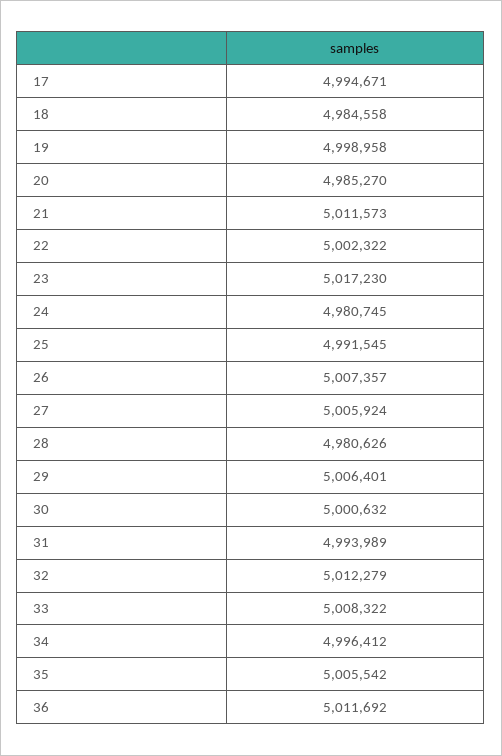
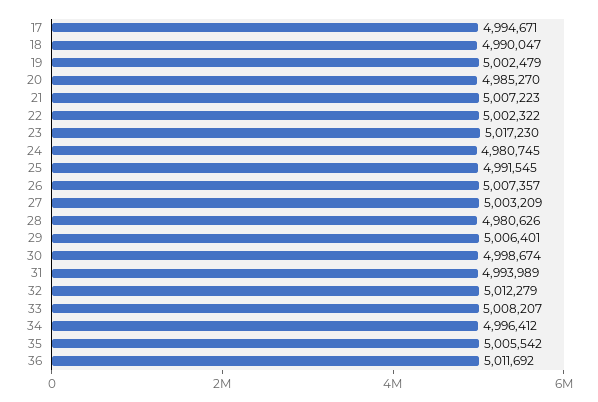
18: 4984558 -> 4990047
19: 4998958 -> 5002479
21: 5011573 -> 5007223
27: 5005924 -> 5003209
30: 5000632 -> 4998674
33: 5008322 -> 5008207

